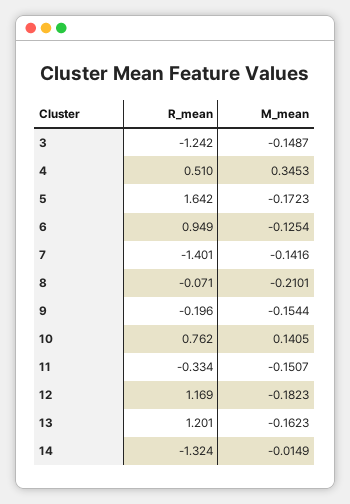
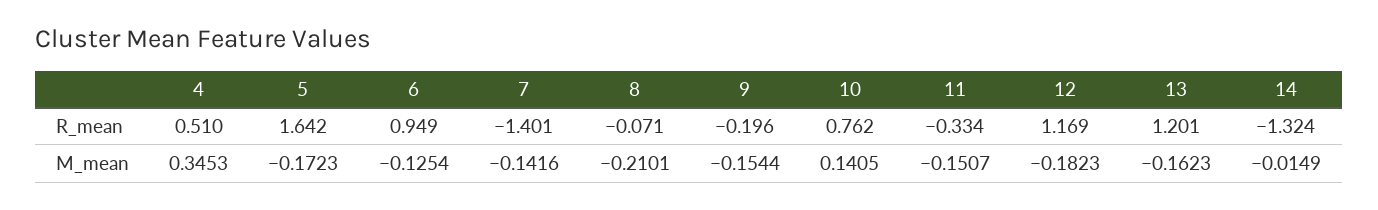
R_mean, 3: -1.242 -> none
M_mean, 3: -0.1487 -> none

